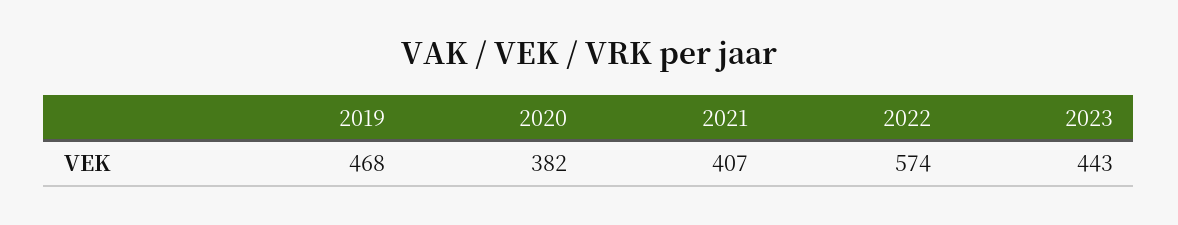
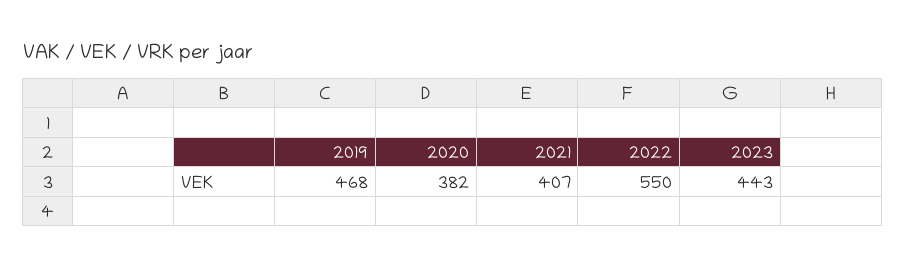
2022: 574 -> 550

